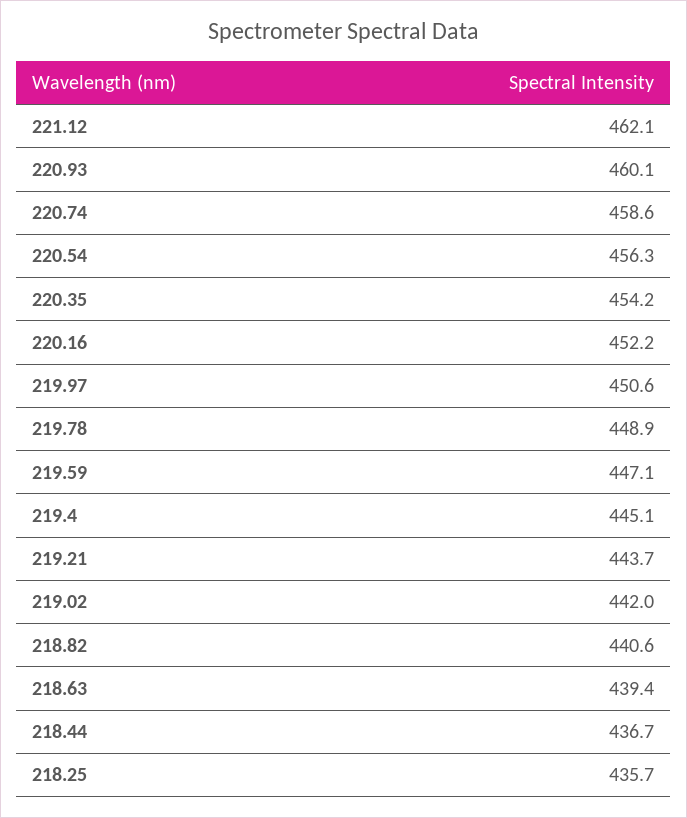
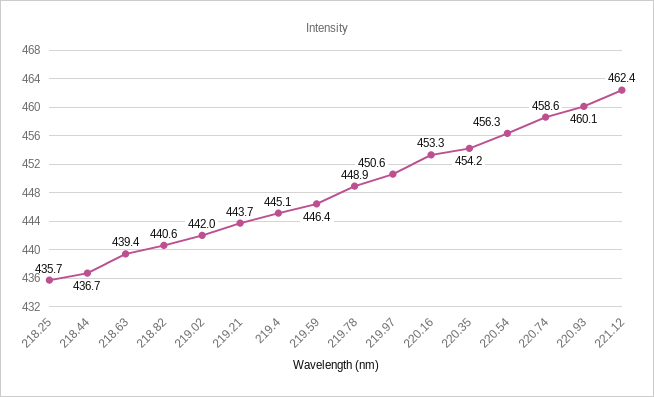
221.12: 462.1 -> 462.4
220.16: 452.2 -> 453.3
219.59: 447.1 -> 446.4

